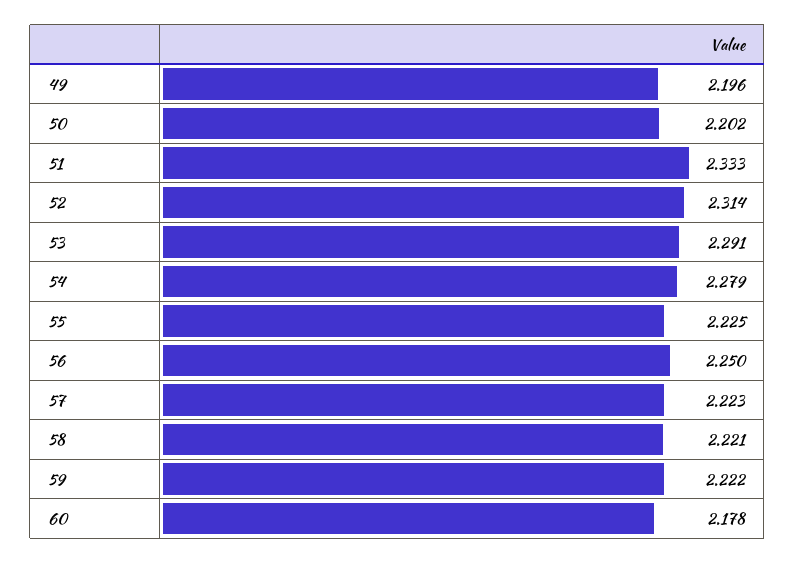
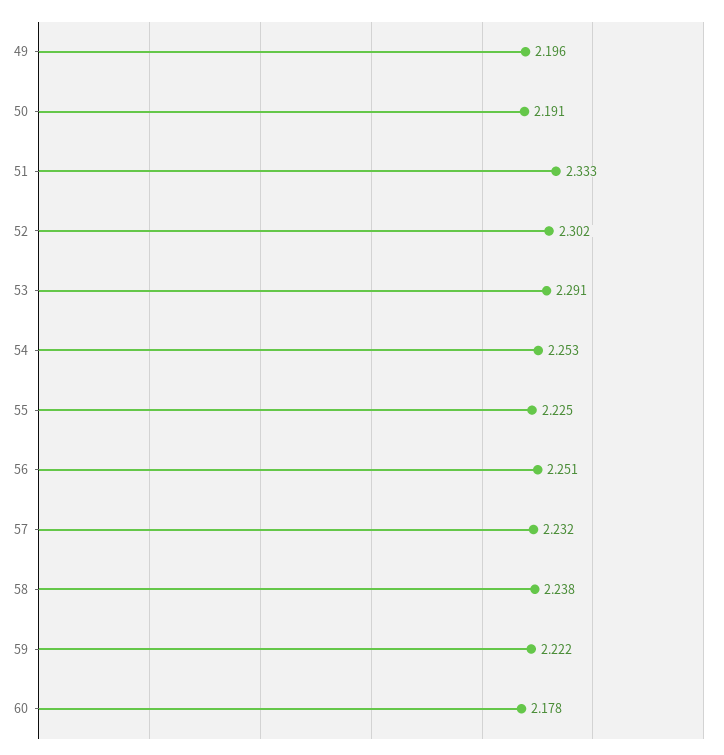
50: 2.202 -> 2.191
52: 2.314 -> 2.302
54: 2.279 -> 2.253
56: 2.25 -> 2.251
57: 2.223 -> 2.232
58: 2.221 -> 2.238

